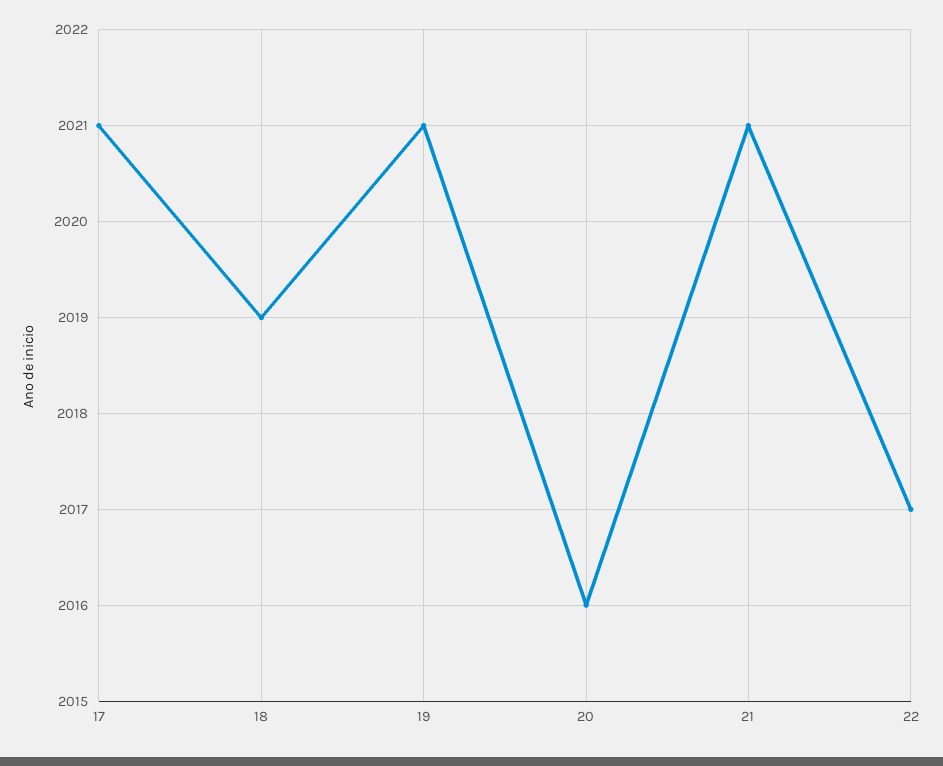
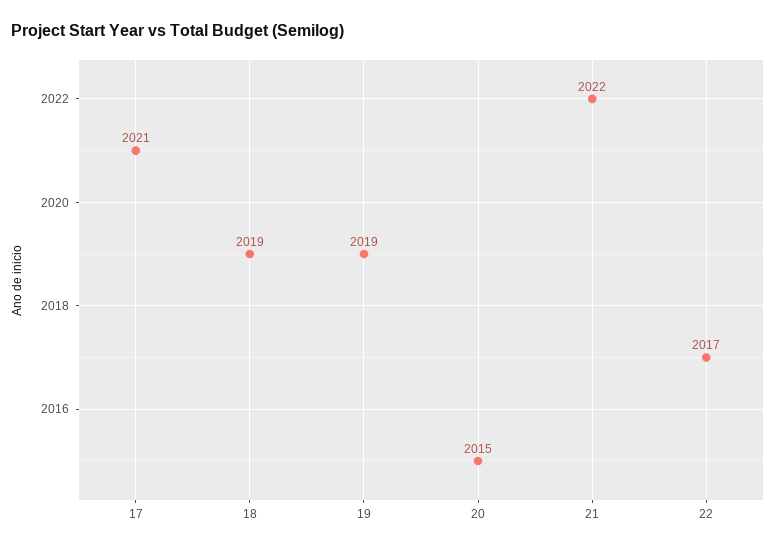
19: 2021 -> 2019
20: 2016 -> 2015
21: 2021 -> 2022

